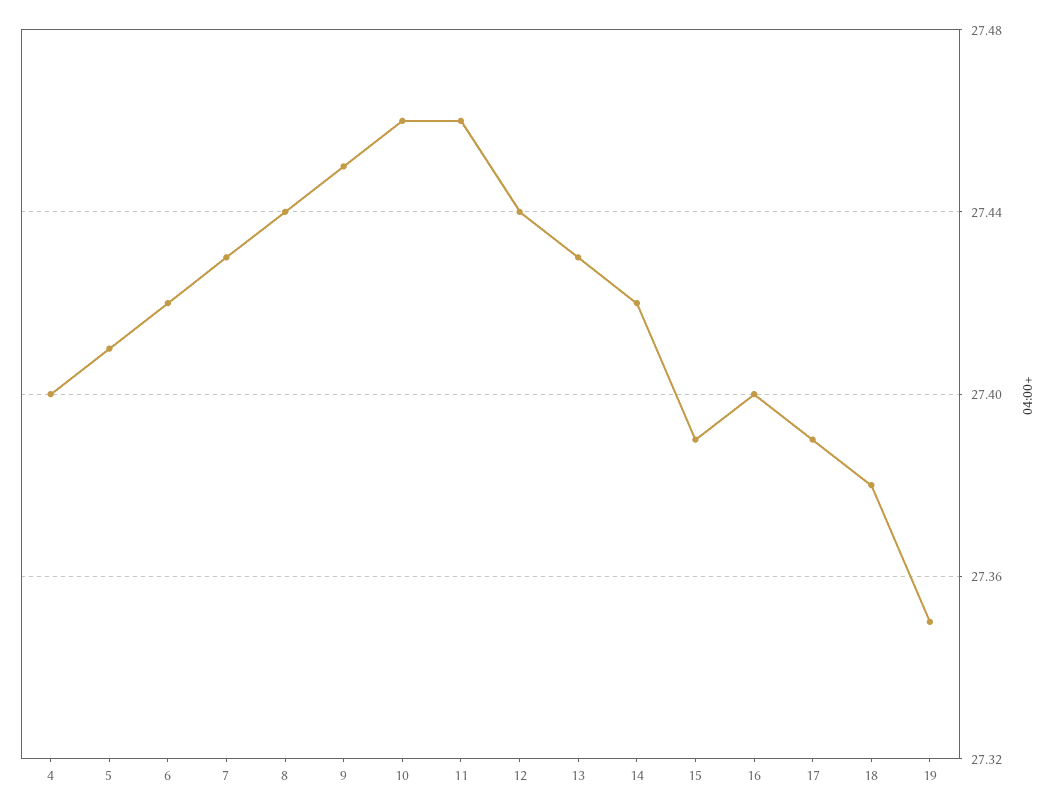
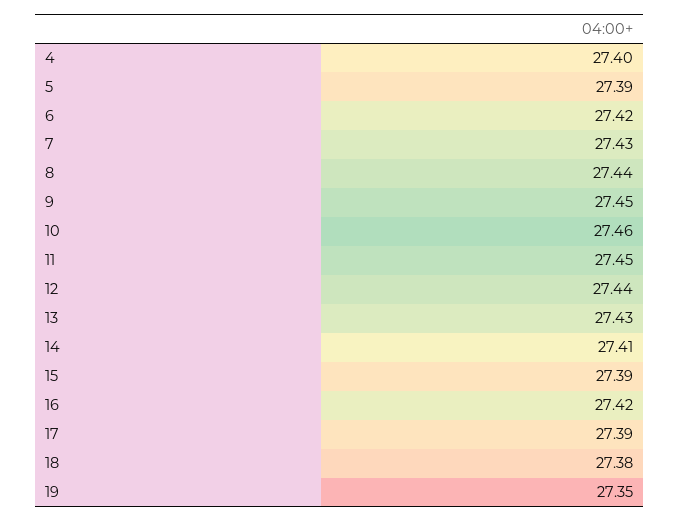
5: 27.41 -> 27.39
11: 27.46 -> 27.45
14: 27.42 -> 27.41
16: 27.4 -> 27.42

